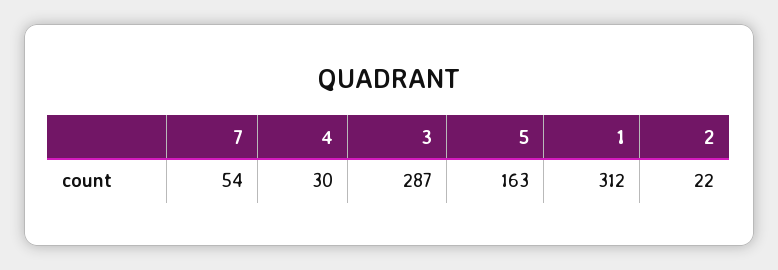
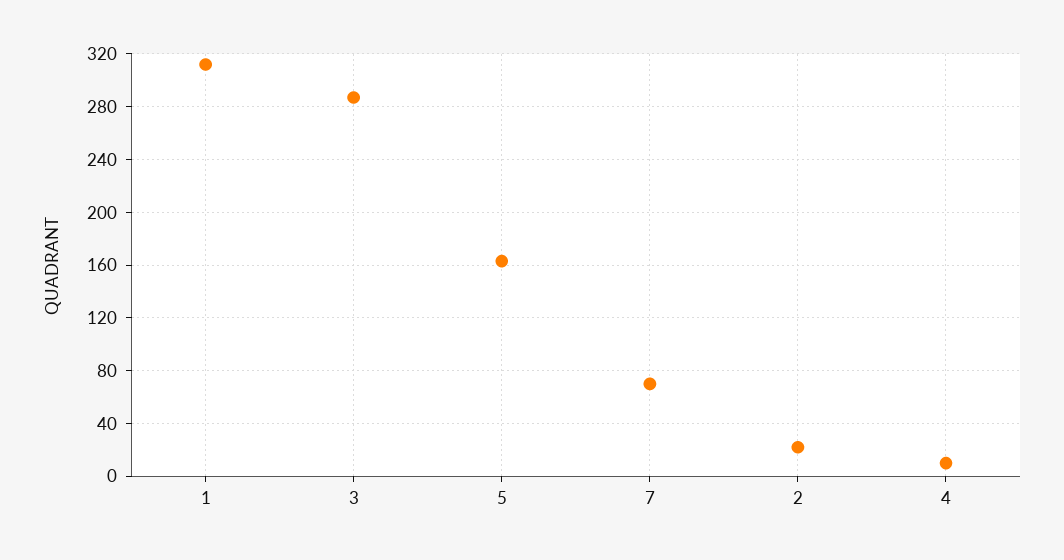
7: 54 -> 70
4: 30 -> 10

